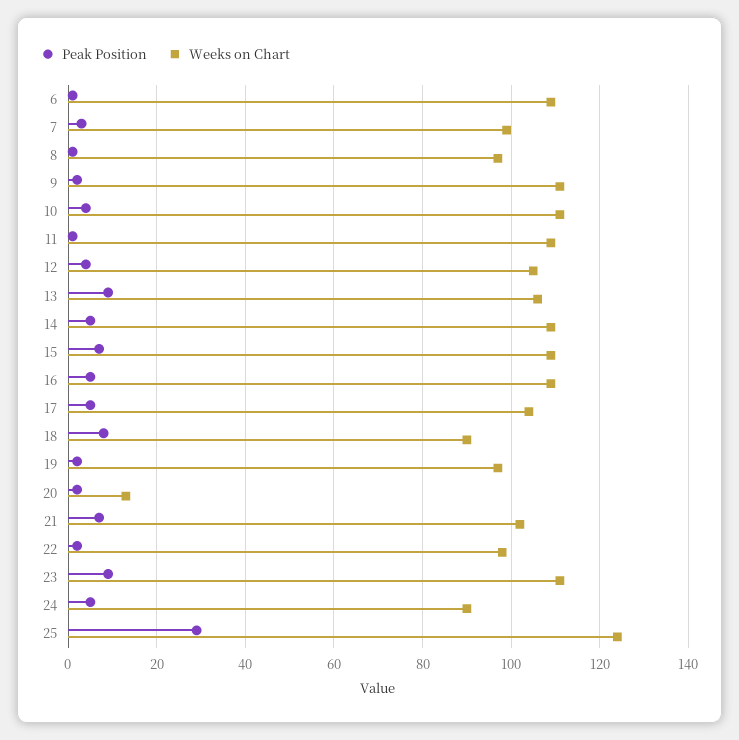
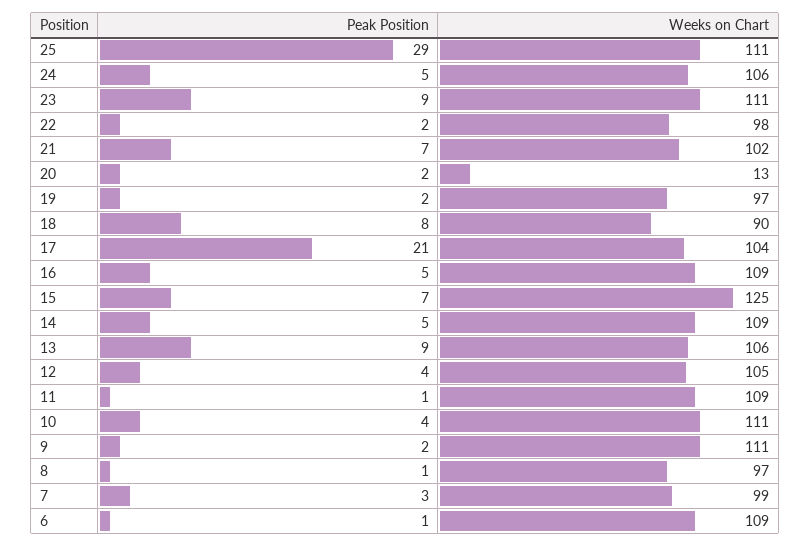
Weeks on Chart, 15: 110 -> 125
Peak Position, 17: 5 -> 21
Weeks on Chart, 24: 90 -> 106
Weeks on Chart, 25: 125 -> 111

